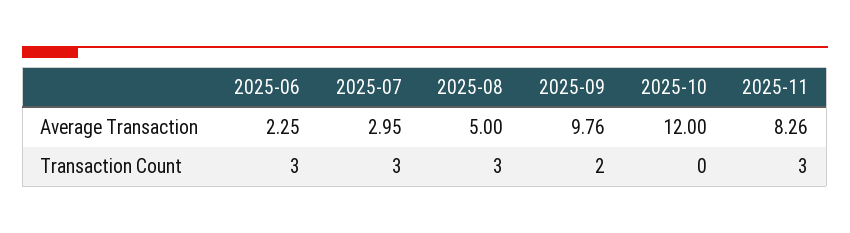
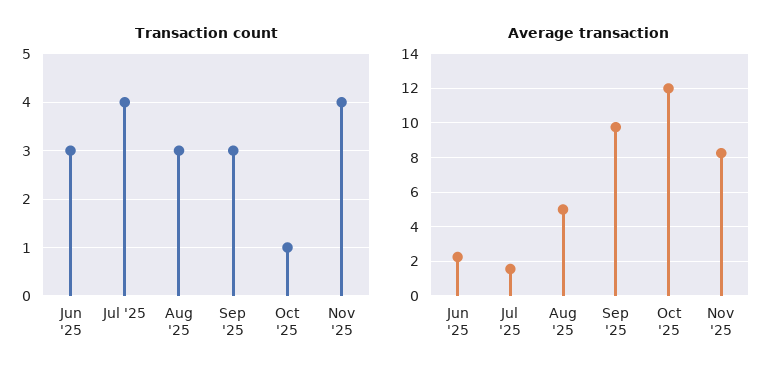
Average Transaction, 2025-07: 2.95 -> 1.5
Transaction Count, 2025-07: 3 -> 4
Transaction Count, 2025-09: 2 -> 3
Transaction Count, 2025-10: 0 -> 1
Transaction Count, 2025-11: 3 -> 4

